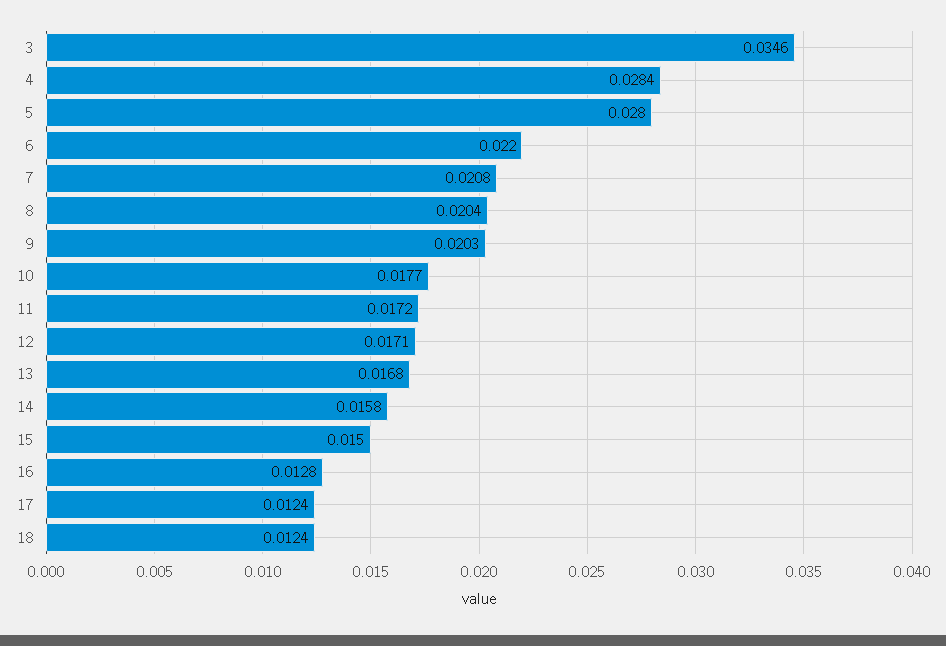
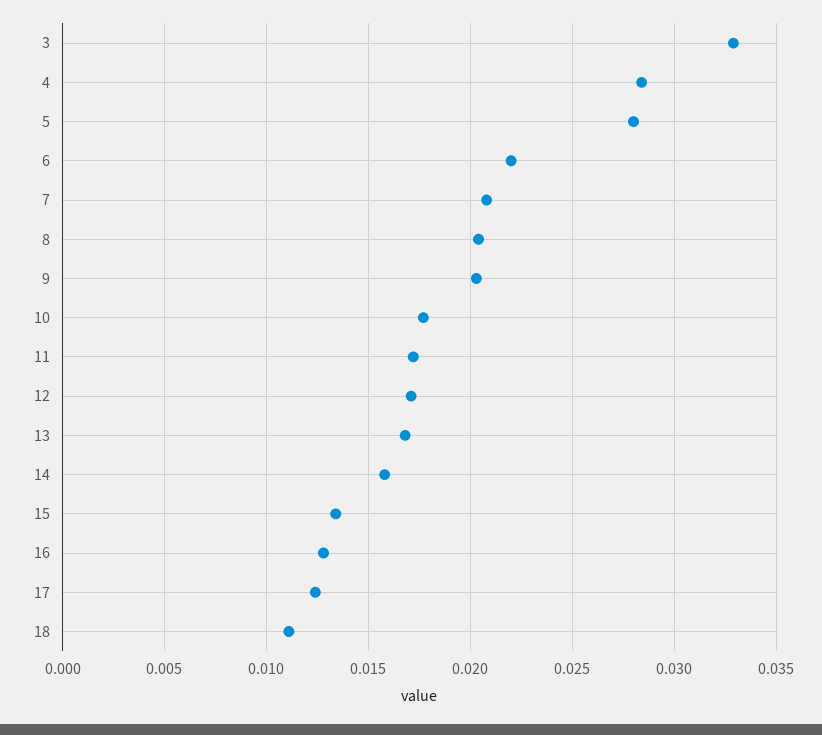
3: 0.0346 -> 0.033
15: 0.015 -> 0.0135
18: 0.0124 -> 0.011

